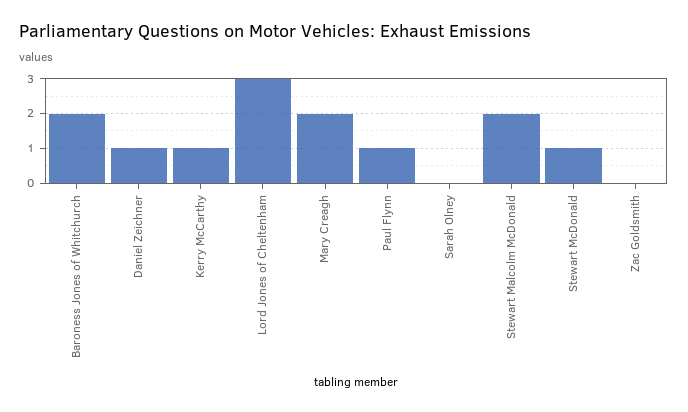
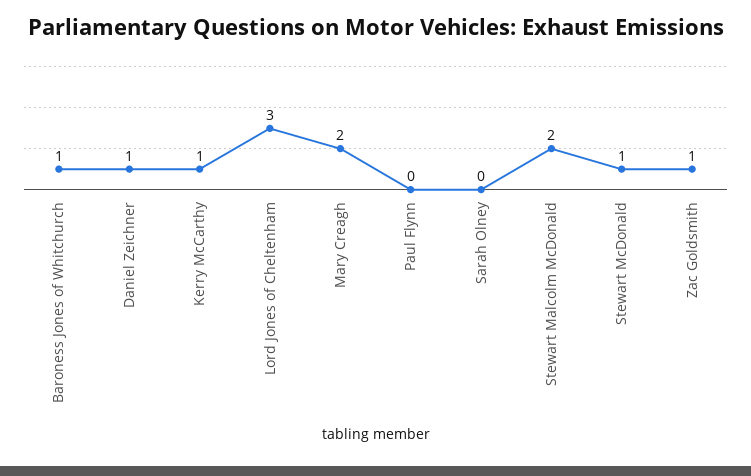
Baroness Jones of Whitchurch: 2 -> 1
Paul Flynn: 1 -> 0
Zac Goldsmith: 0 -> 1

